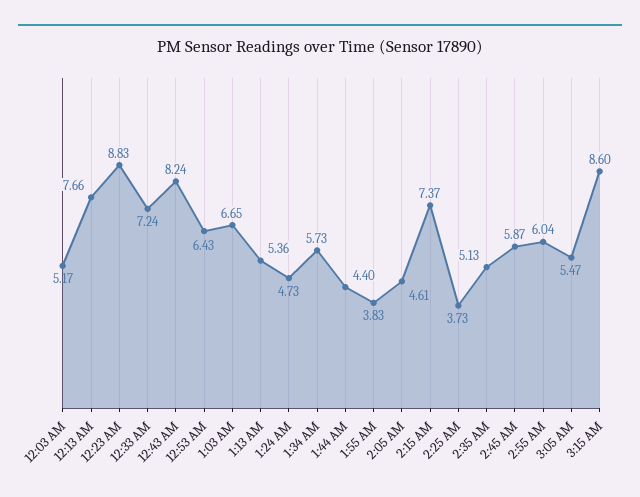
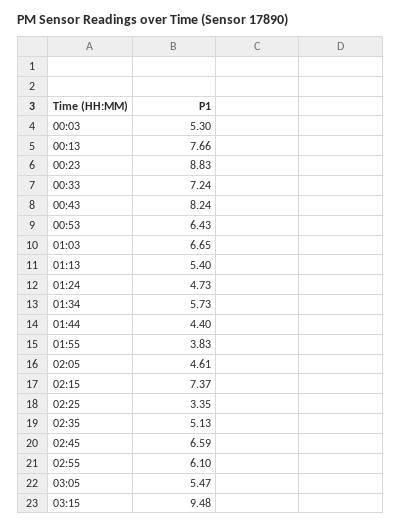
12:03 AM: 5.17 -> 5.3
1:13 AM: 5.36 -> 5.4
2:25 AM: 3.73 -> 3.35
2:45 AM: 5.87 -> 6.59
2:55 AM: 6.04 -> 6.1
3:15 AM: 8.6 -> 9.48

